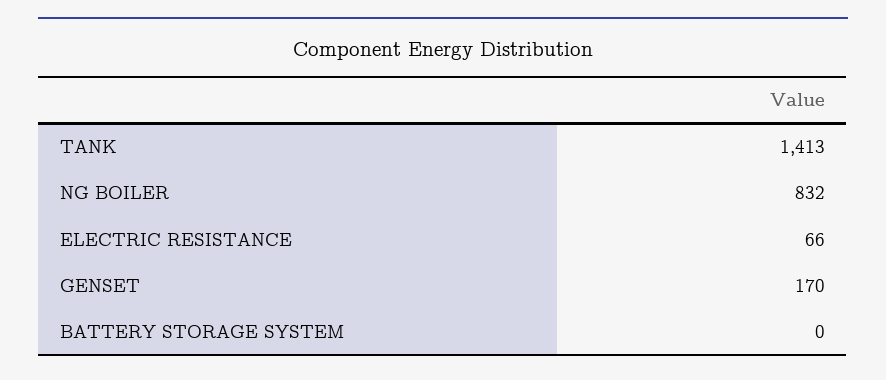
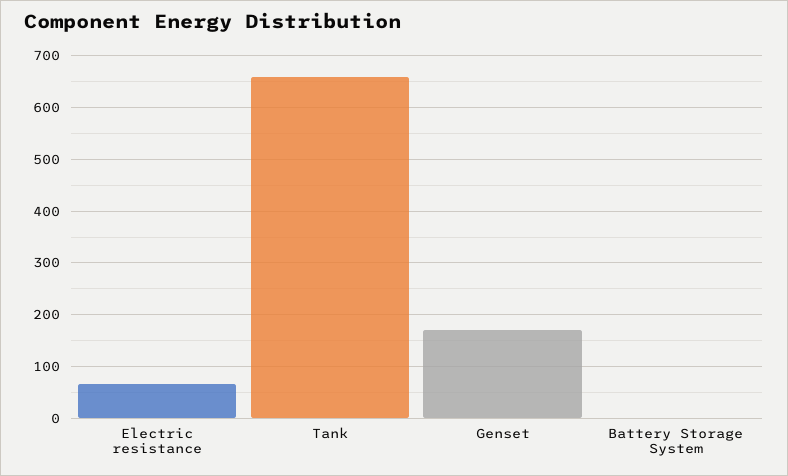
TANK: 1413 -> 660
NG BOILER: 832 -> none

